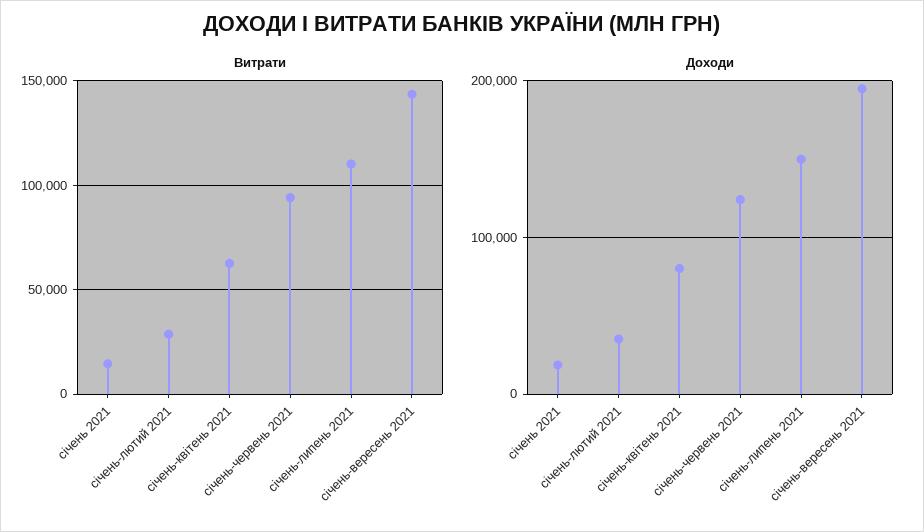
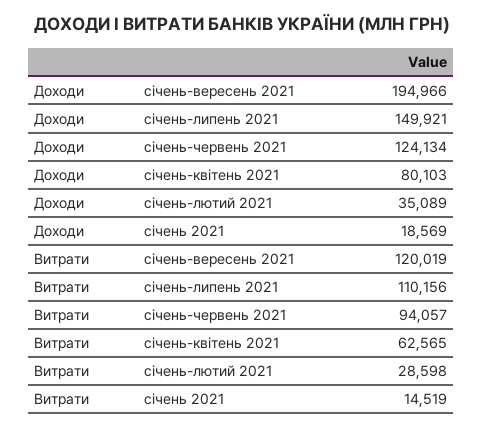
Витрати, січень-вересень 2021: 145000 -> 120019

